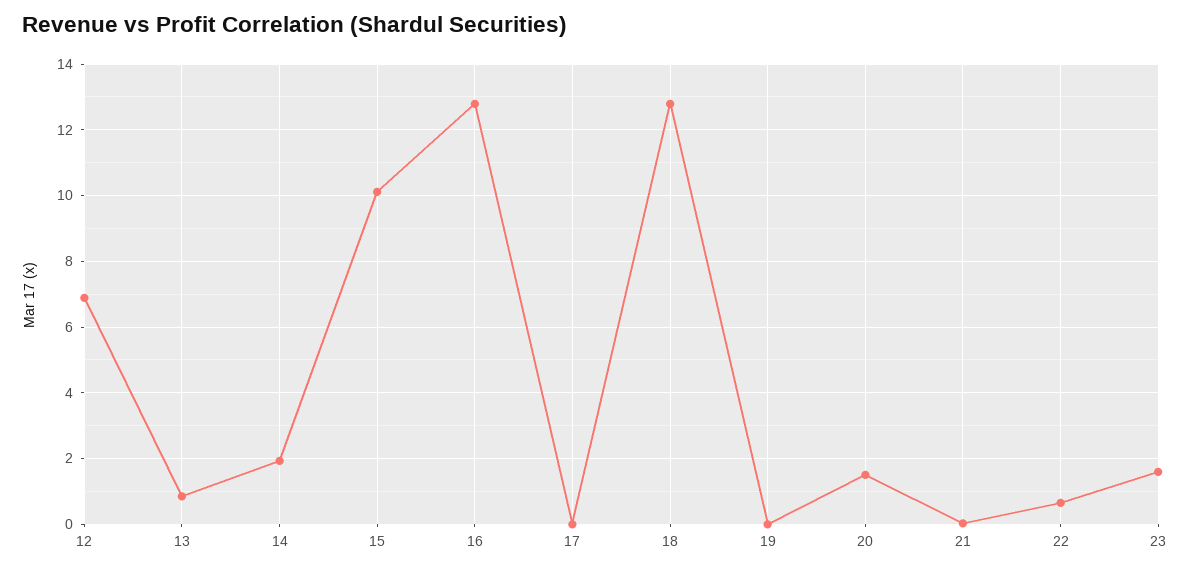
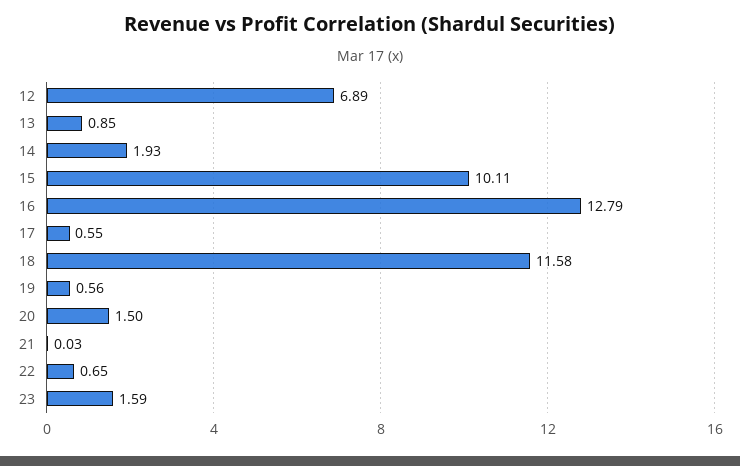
17: 0 -> 0.55
18: 12.8 -> 11.58
19: 0 -> 0.56

